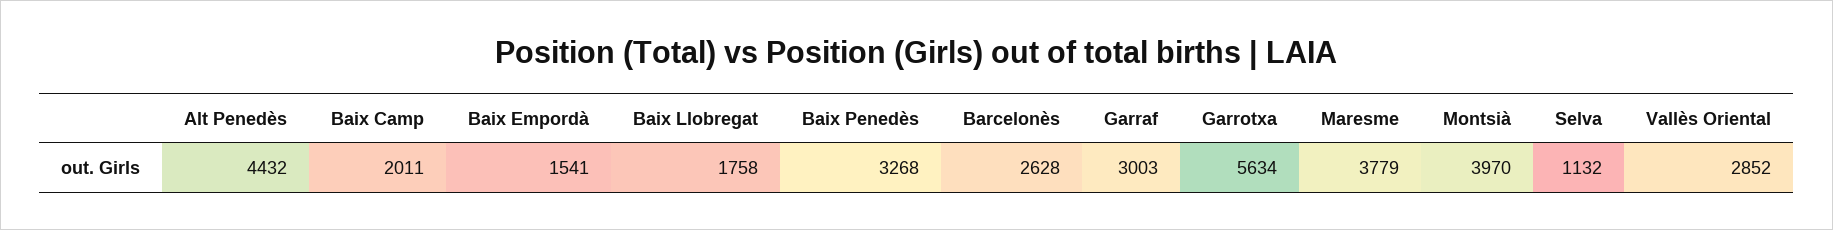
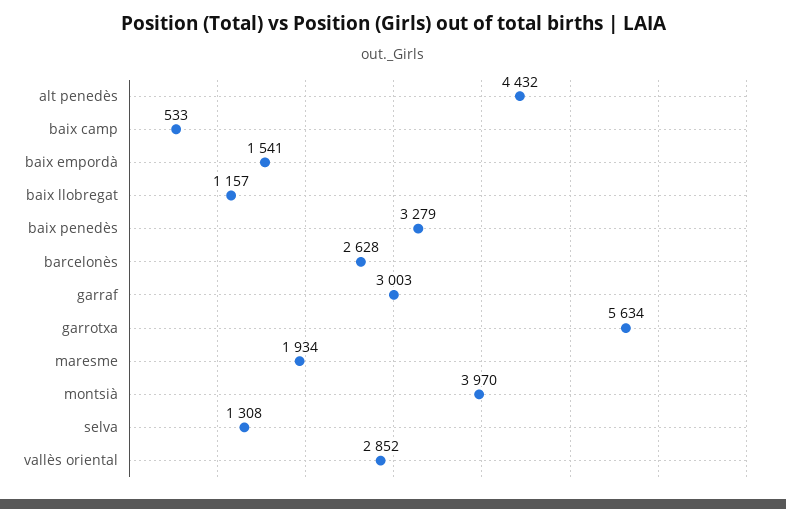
Baix Camp: 2011 -> 533
Baix Llobregat: 1758 -> 1157
Baix Penedès: 3268 -> 3279
Maresme: 3779 -> 1934
Selva: 1132 -> 1308

